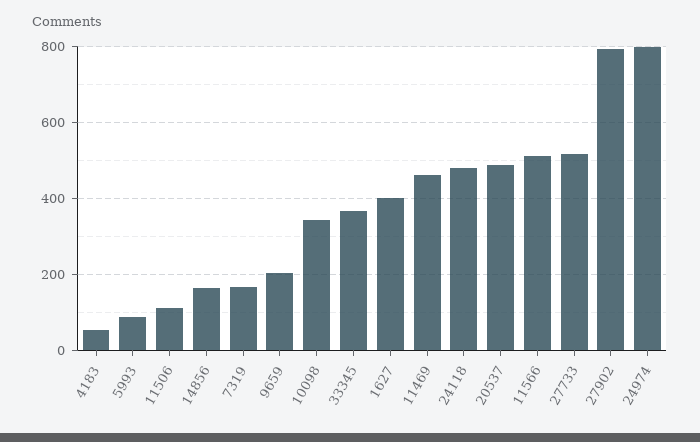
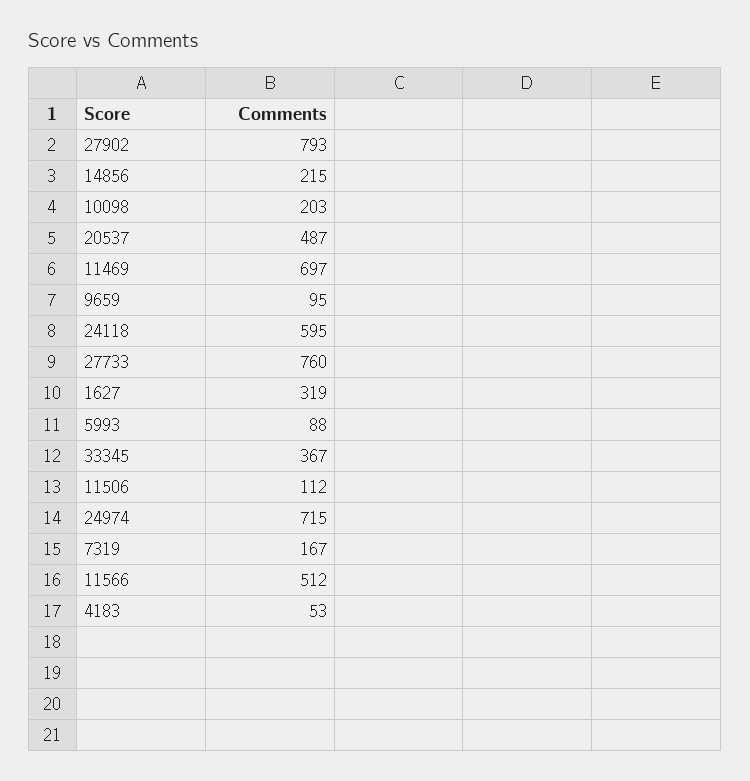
14856: 160 -> 215
9659: 200 -> 95
10098: 340 -> 203
1627: 400 -> 319
11469: 460 -> 697
24118: 480 -> 595
27733: 520 -> 760
24974: 800 -> 715

